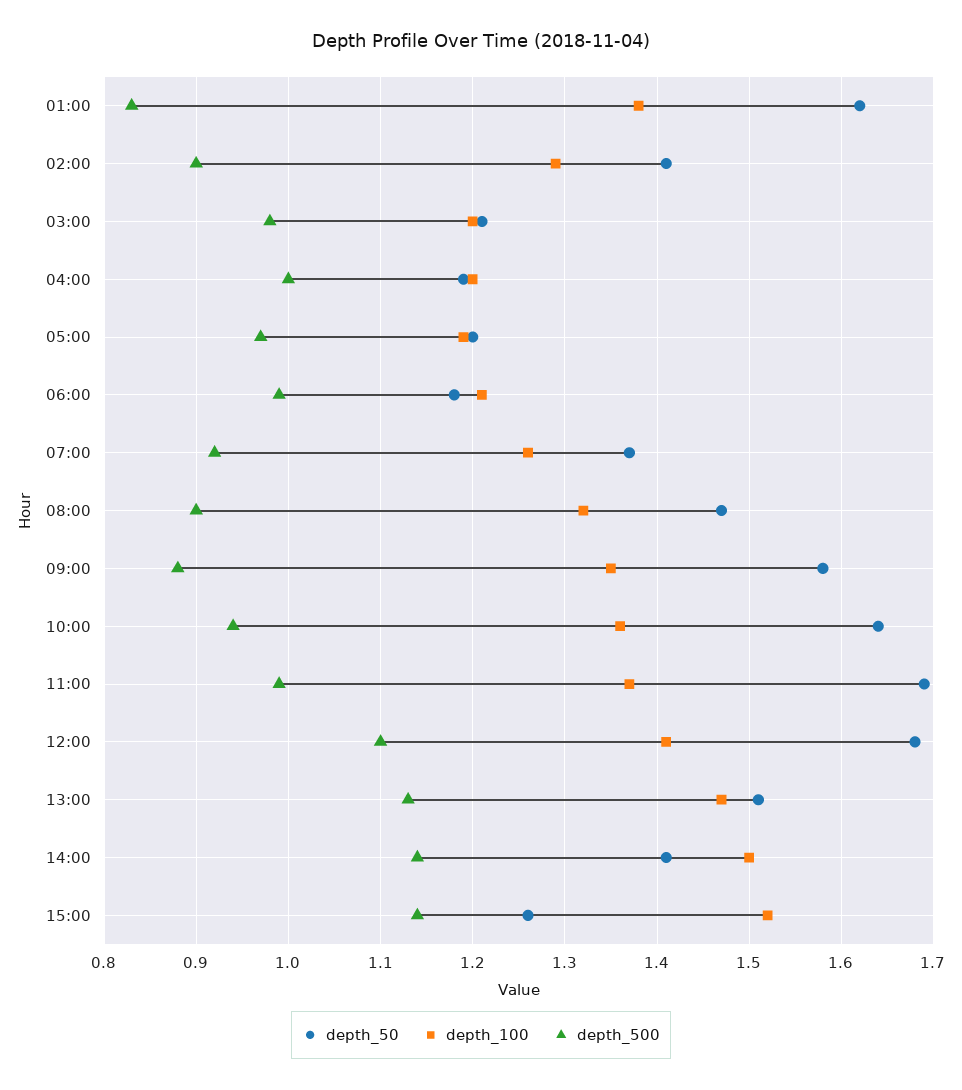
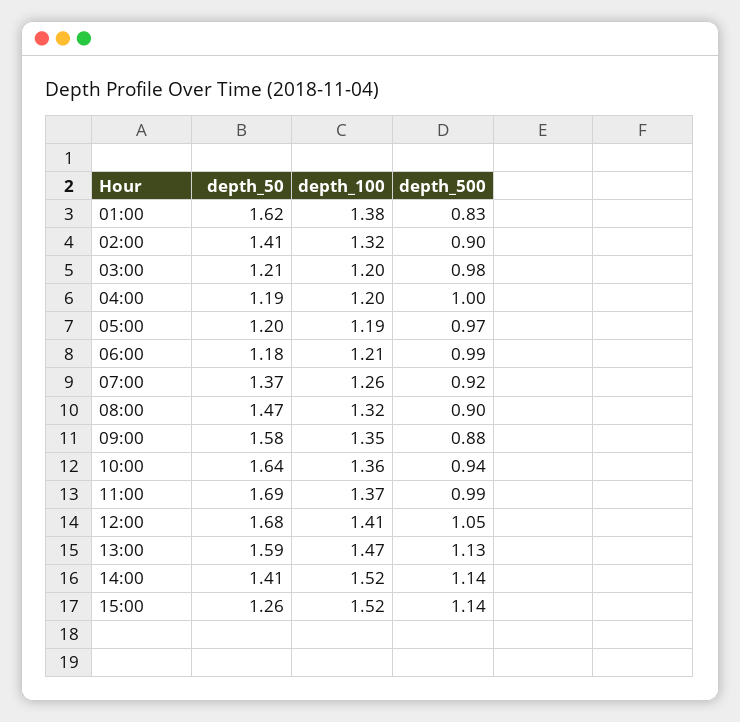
depth_100, 02:00: 1.29 -> 1.32
depth_500, 12:00: 1.1 -> 1.05
depth_50, 13:00: 1.51 -> 1.59
depth_100, 14:00: 1.5 -> 1.52

